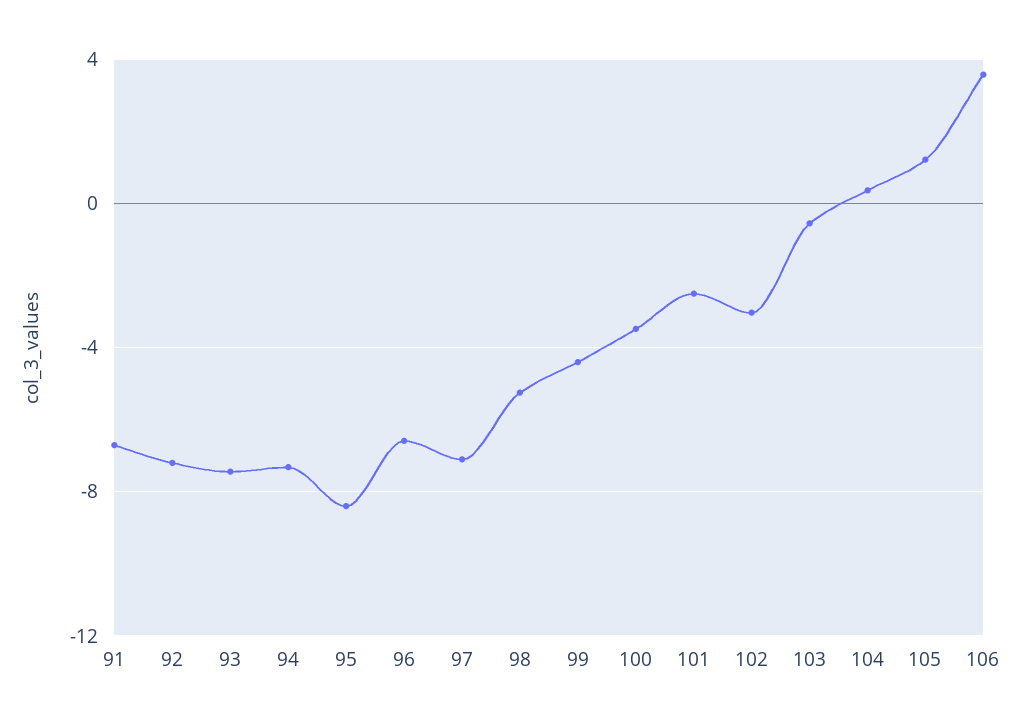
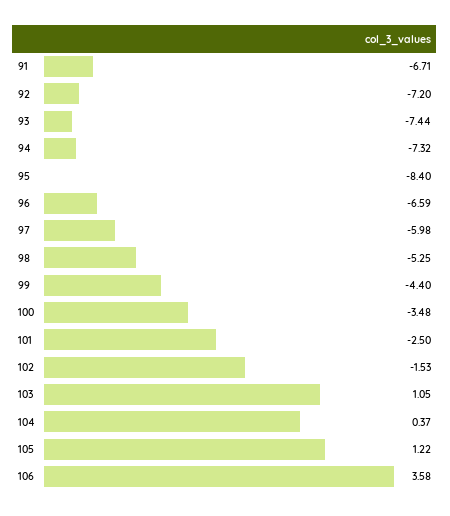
97: -7 -> -5.98
102: -3 -> -1.53
103: -0.5 -> 1.05

